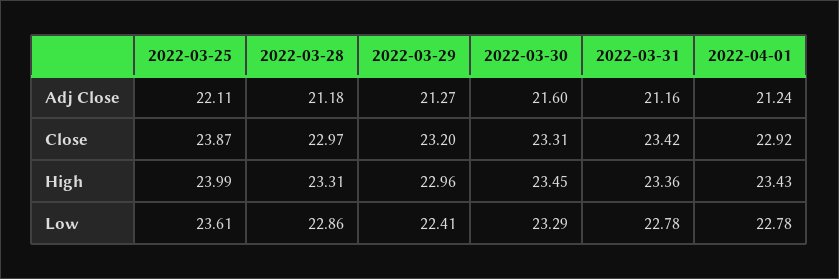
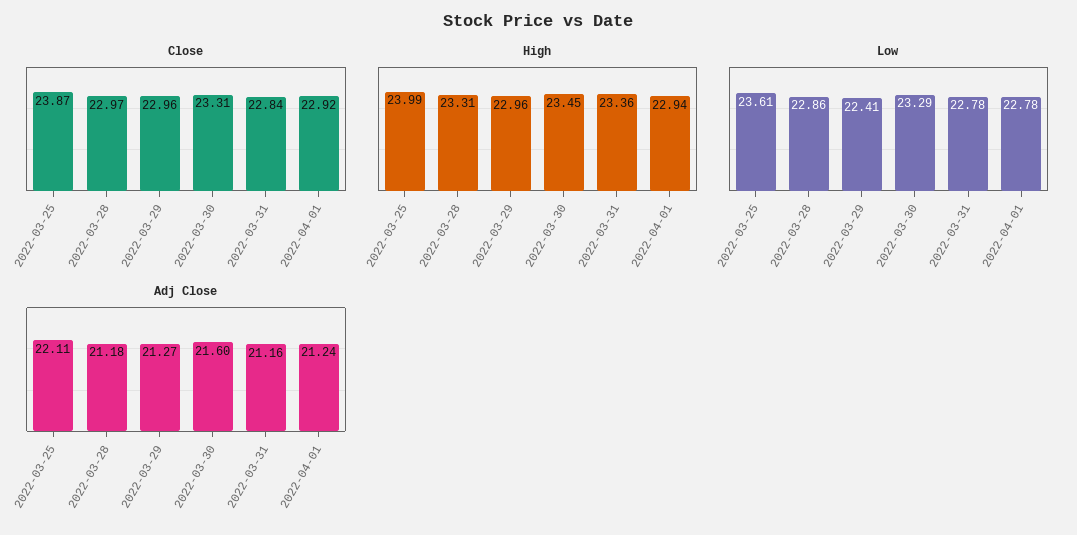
Close, 2022-03-29: 23.2 -> 22.96
Close, 2022-03-31: 23.42 -> 22.84
High, 2022-04-01: 23.43 -> 22.94

